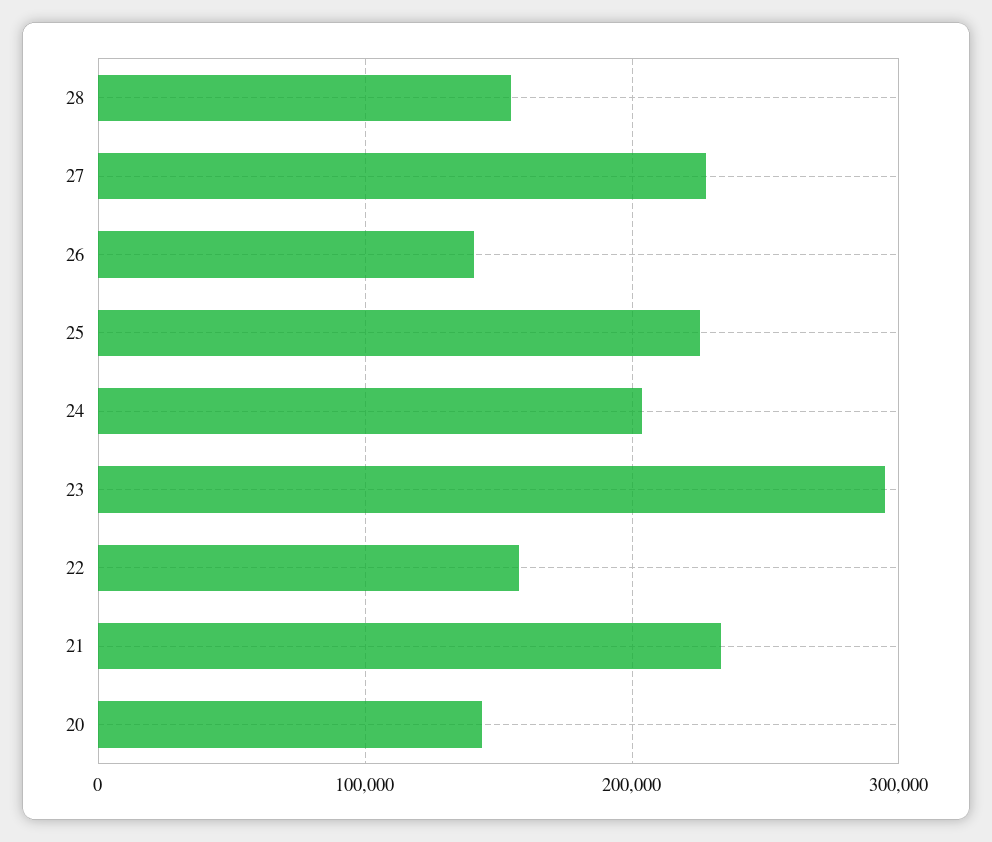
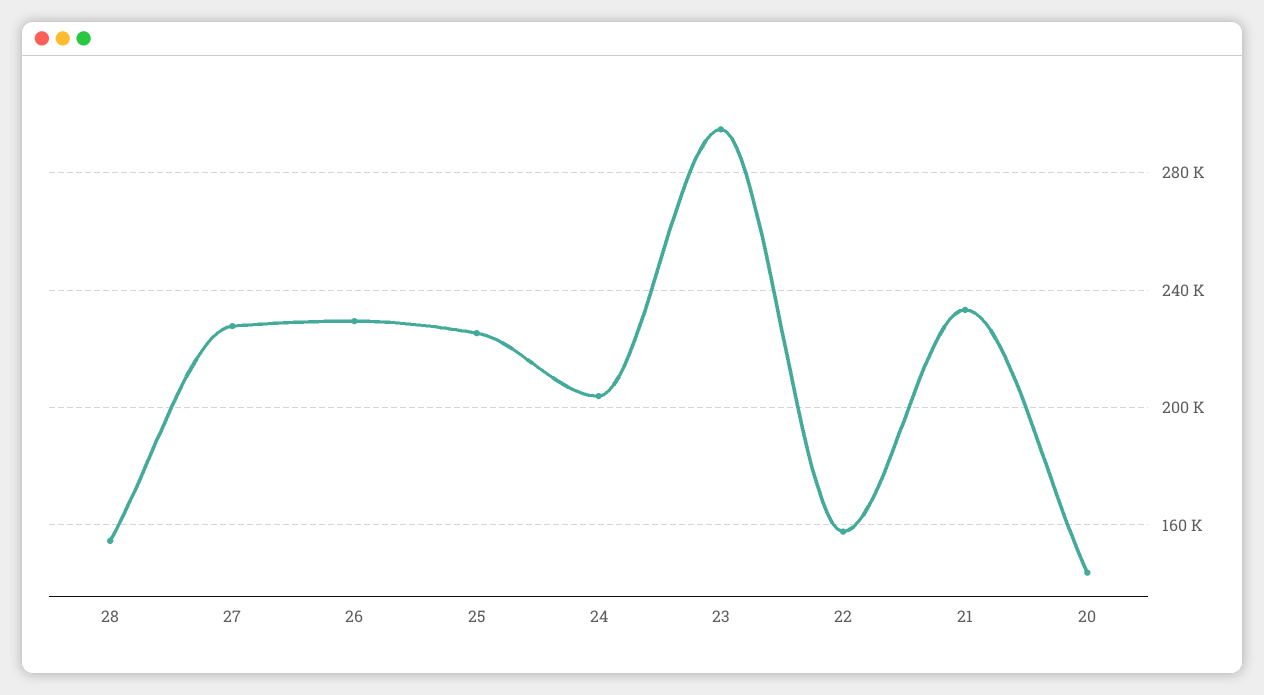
26: 140000 -> 230000

